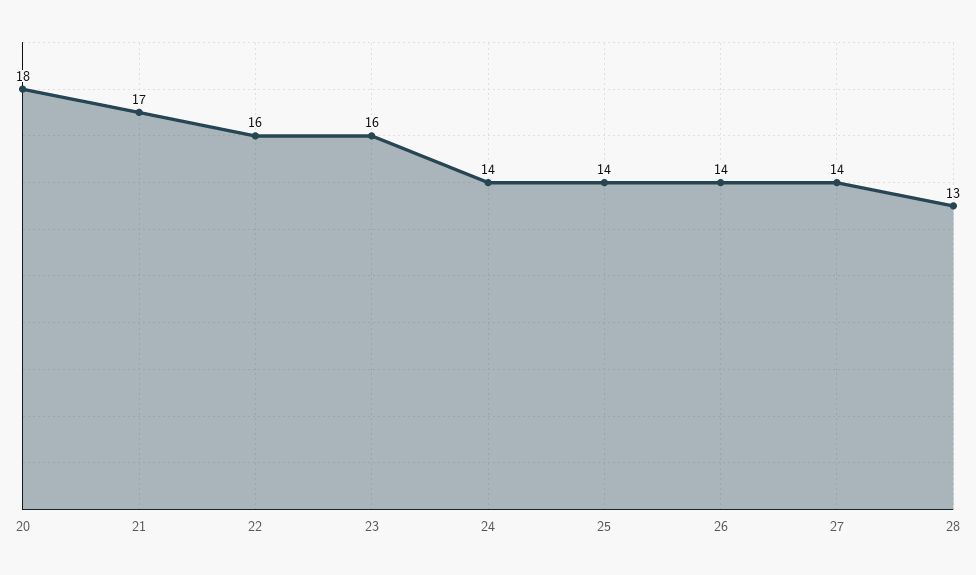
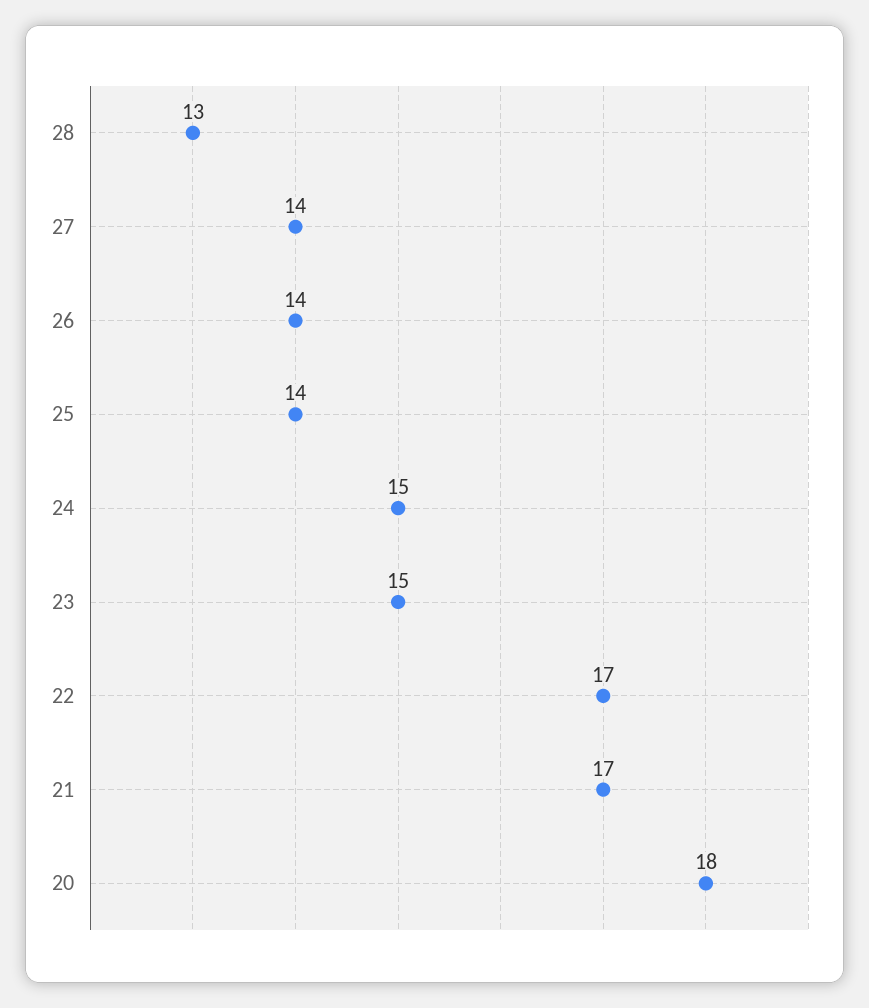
22: 16 -> 17
23: 16 -> 15
24: 14 -> 15

